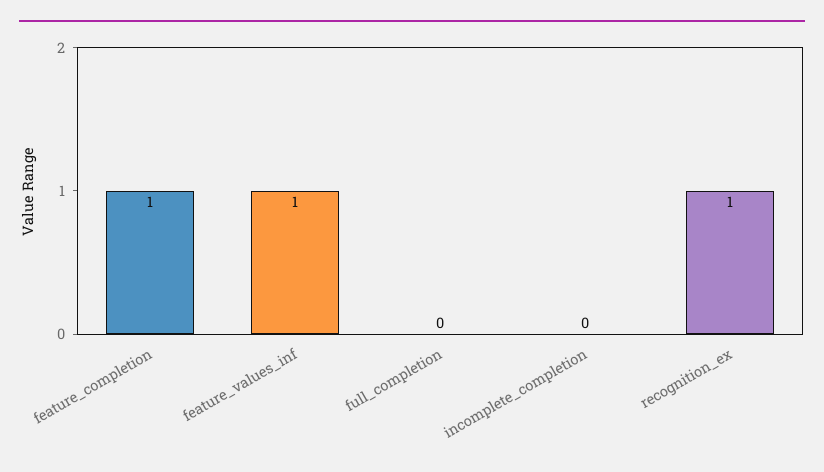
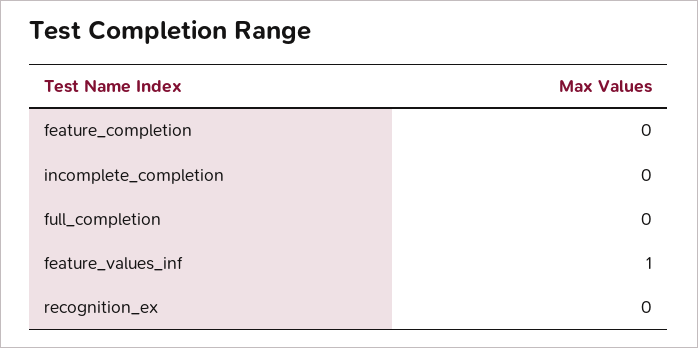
feature_completion: 1 -> 0
recognition_ex: 1 -> 0

